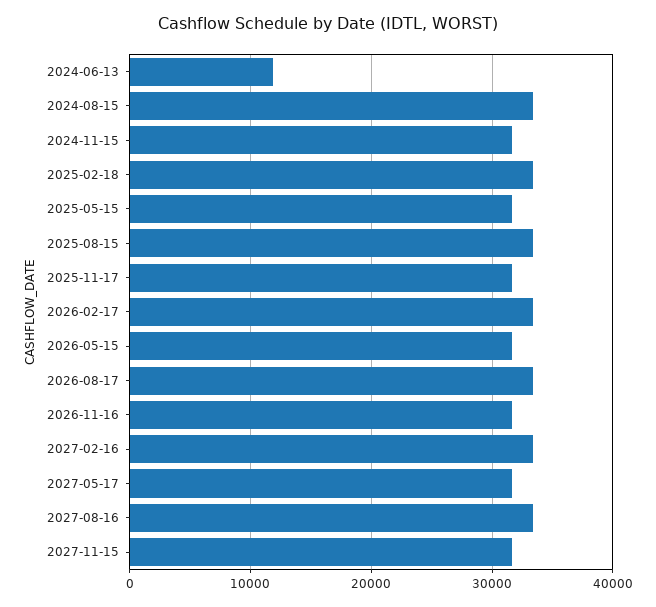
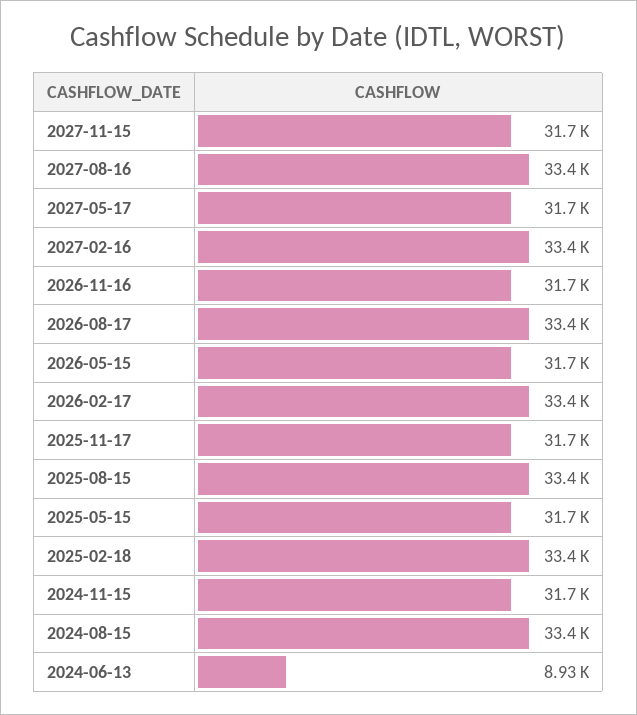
2024-06-13: 12000 -> 8930

